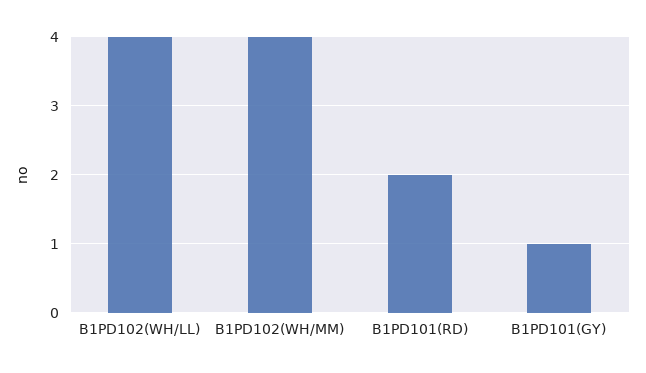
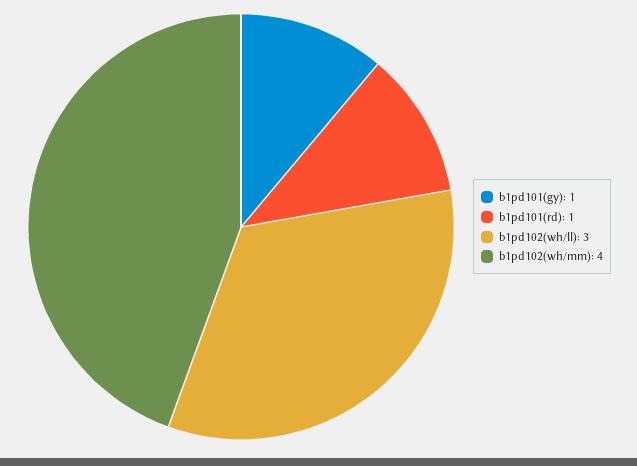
B1PD102(WH/LL): 4 -> 3
B1PD101(RD): 2 -> 1

